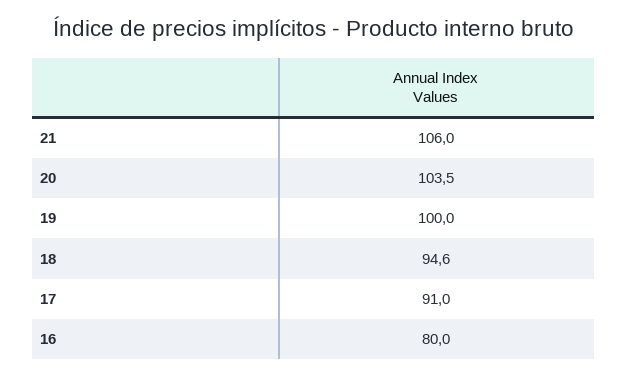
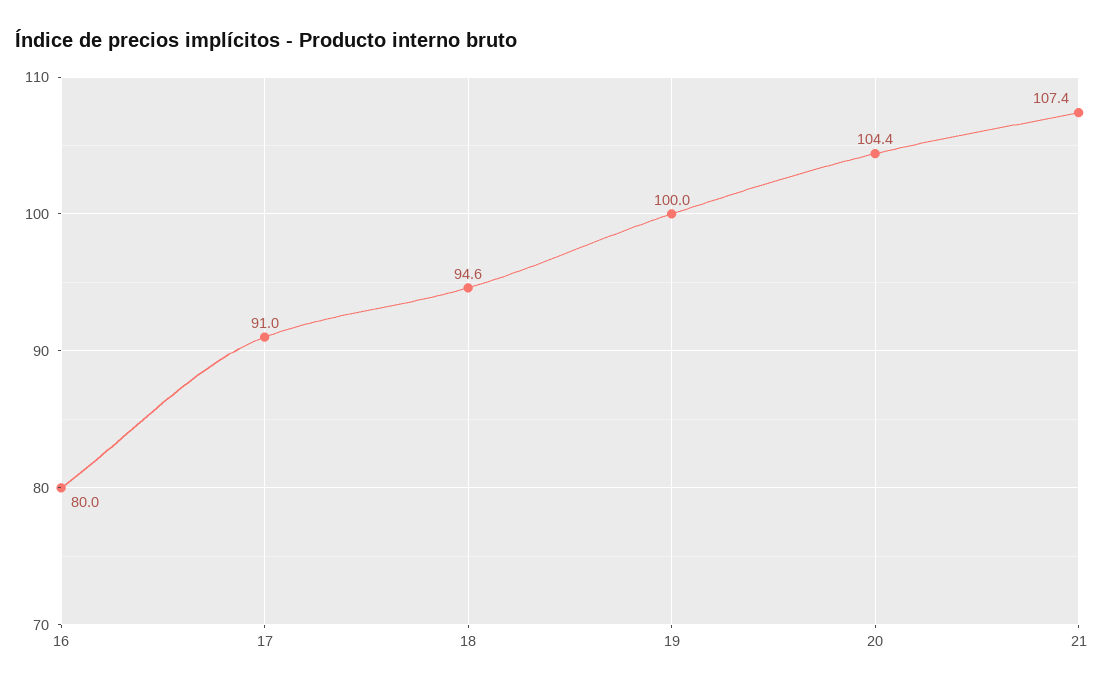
21: 106 -> 107.4
20: 103.5 -> 104.4

